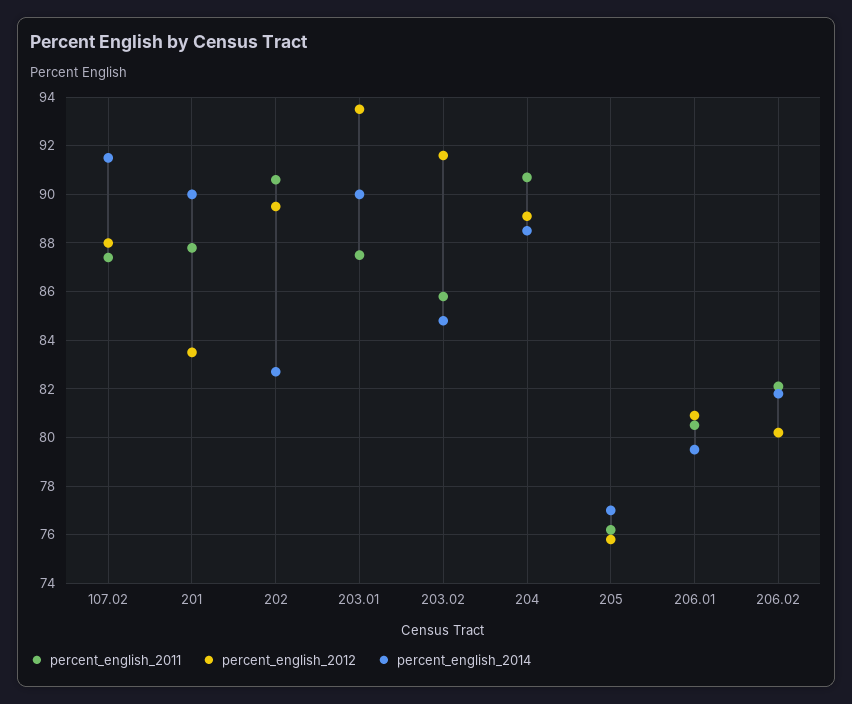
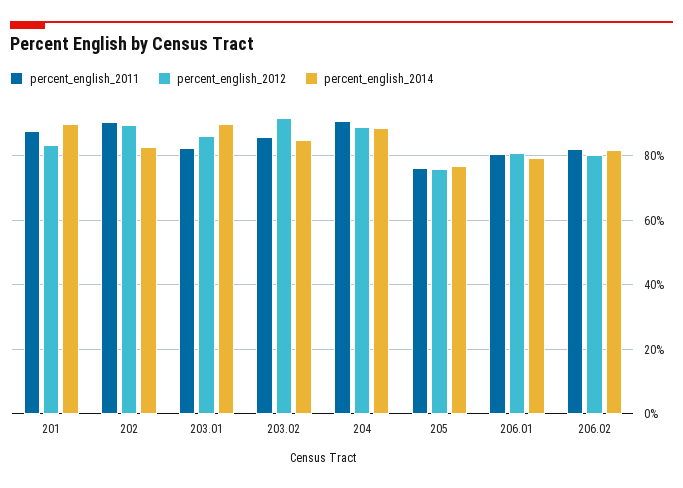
percent_english_2011, 107.02: 87.5 -> none
percent_english_2012, 107.02: 88 -> none
percent_english_2014, 107.02: 91.5 -> none
percent_english_2011, 203.01: 87.5 -> 82
percent_english_2012, 203.01: 93.5 -> 86

